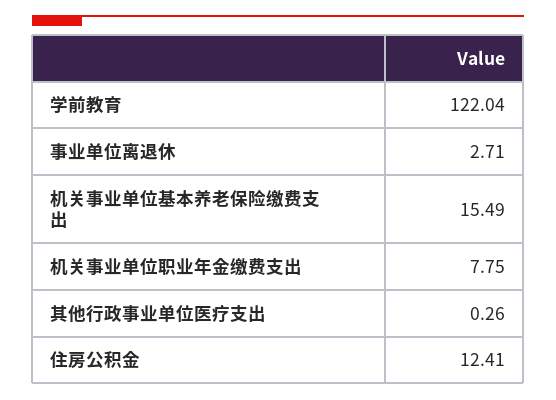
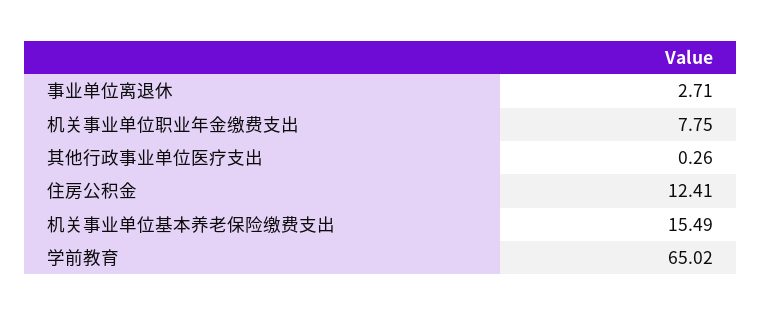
学前教育: 122.04 -> 65.02

